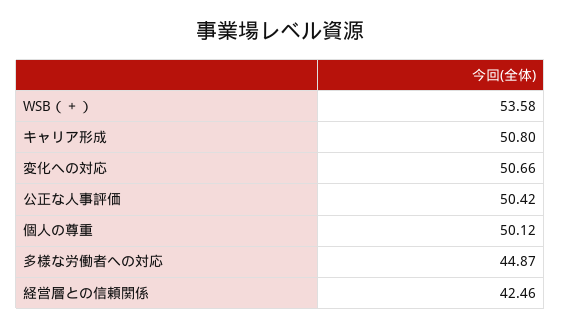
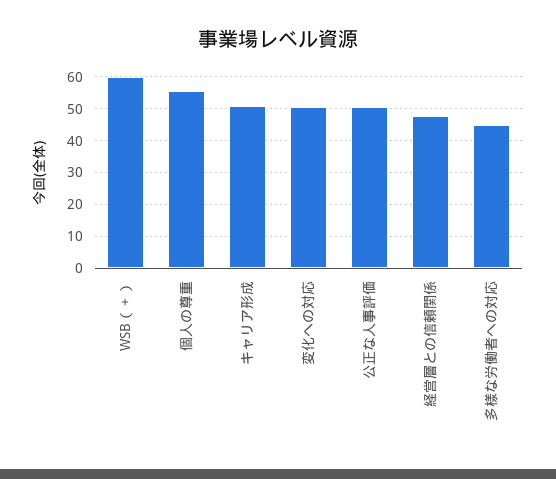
WSB（＋）: 53.58 -> 60
個人の尊重: 50.12 -> 56
経営層との信頼関係: 42.46 -> 48

